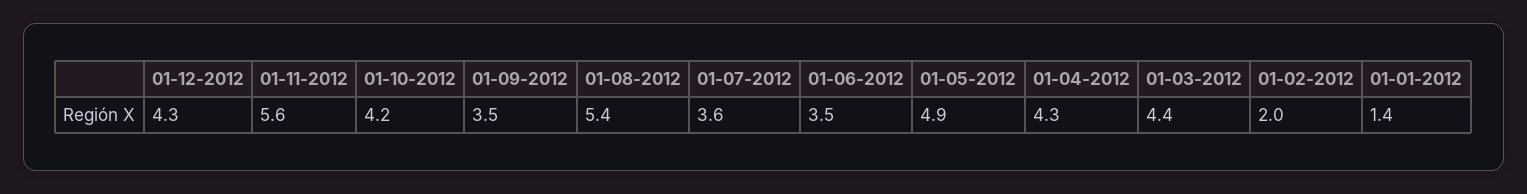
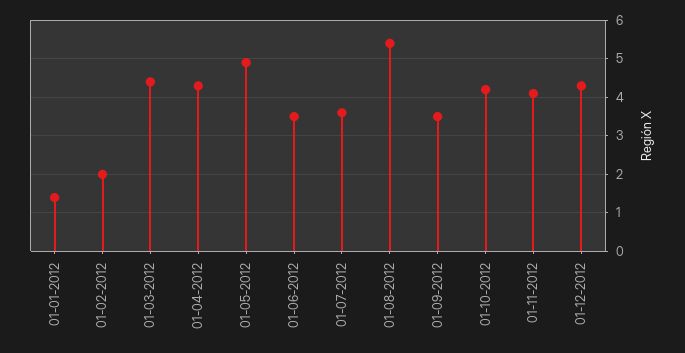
01-11-2012: 5.6 -> 4

